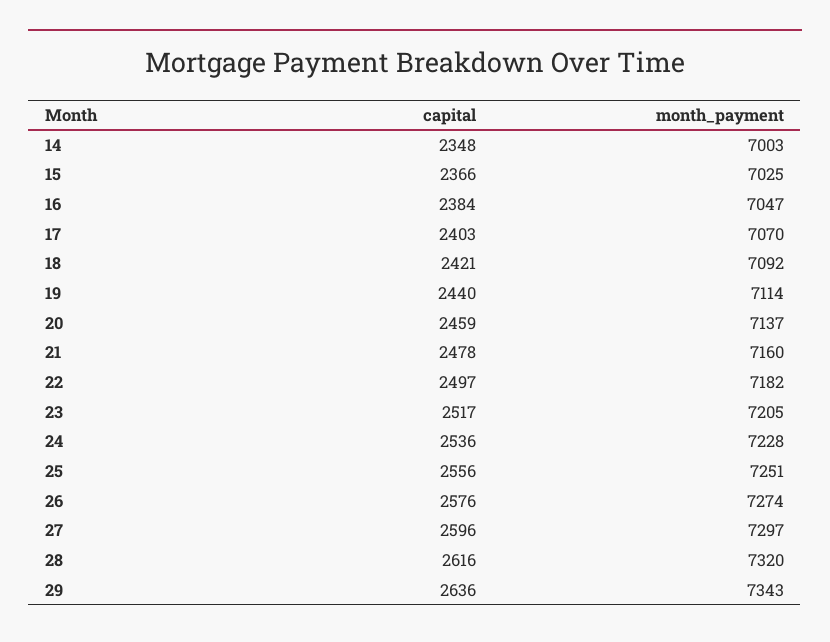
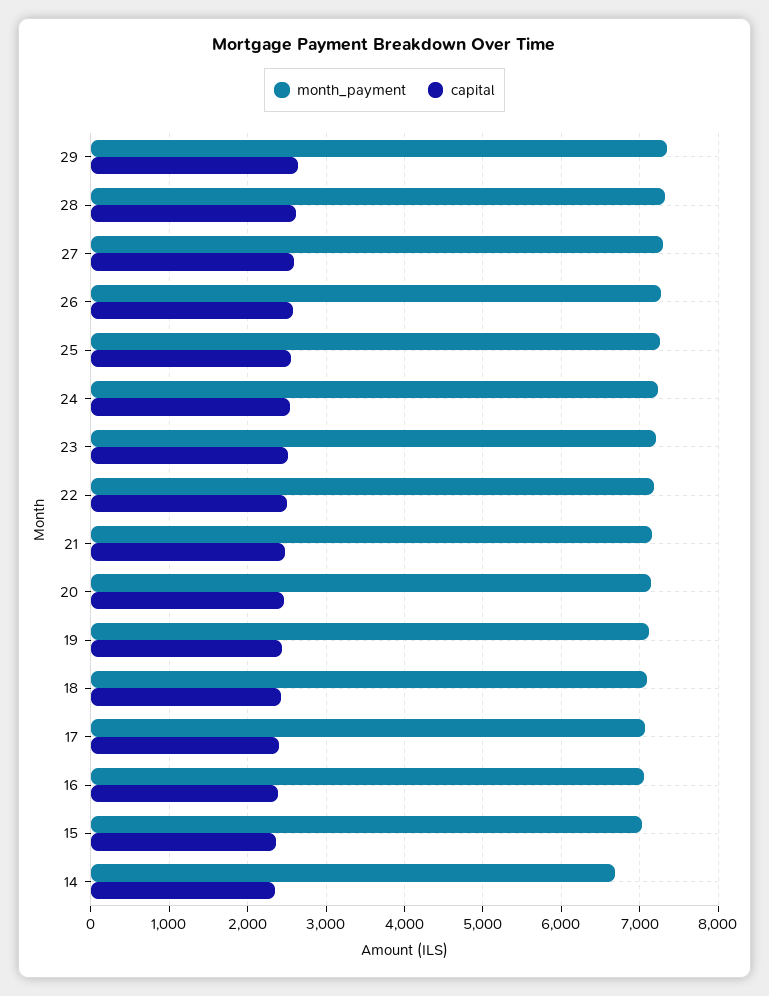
month_payment, 14: 7003 -> 6700

